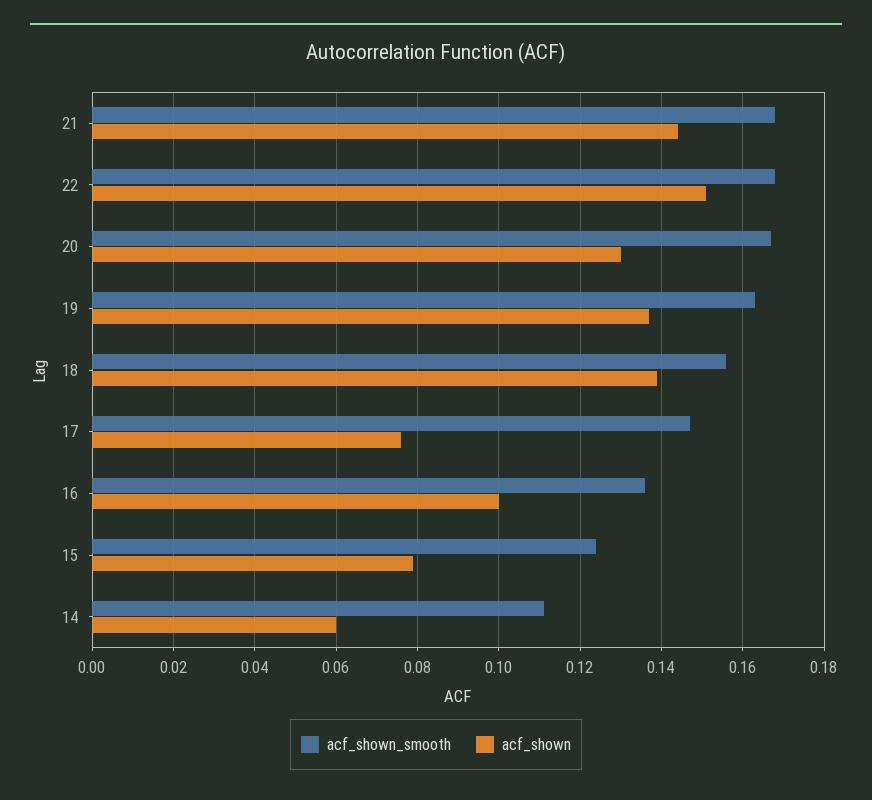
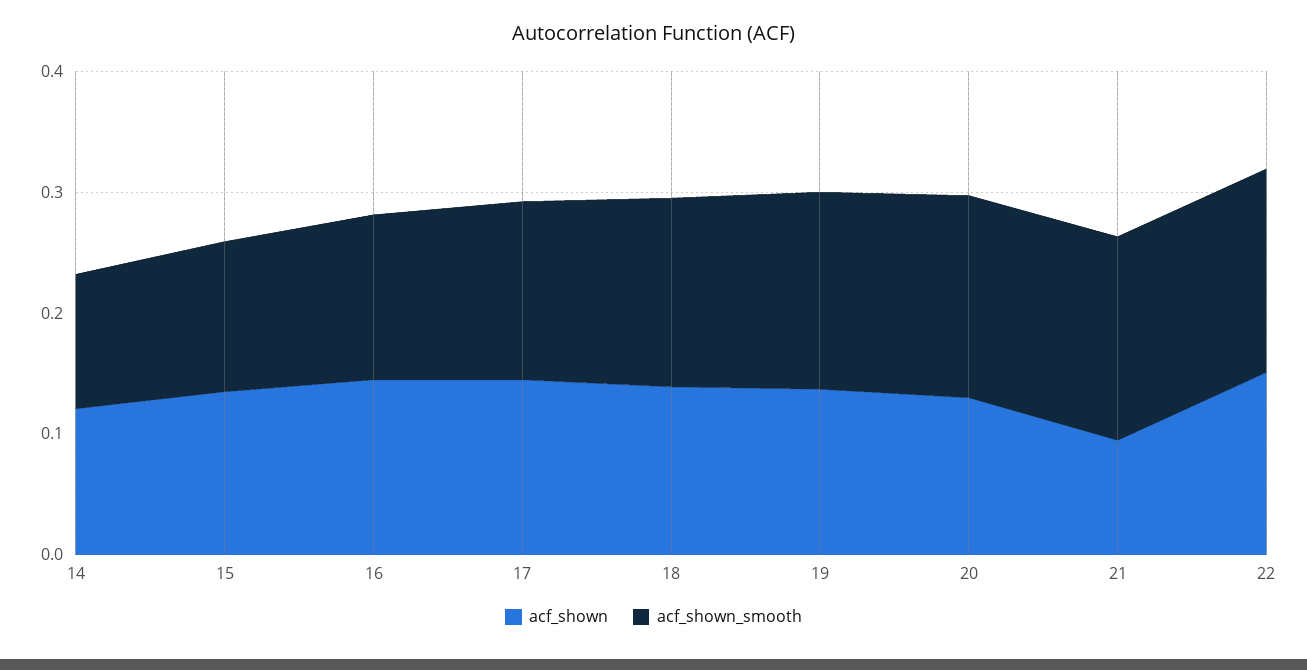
acf_shown, 21: 0.145 -> 0.1
acf_shown, 17: 0.075 -> 0.14
acf_shown, 16: 0.1 -> 0.14
acf_shown, 15: 0.08 -> 0.14
acf_shown, 14: 0.06 -> 0.12

